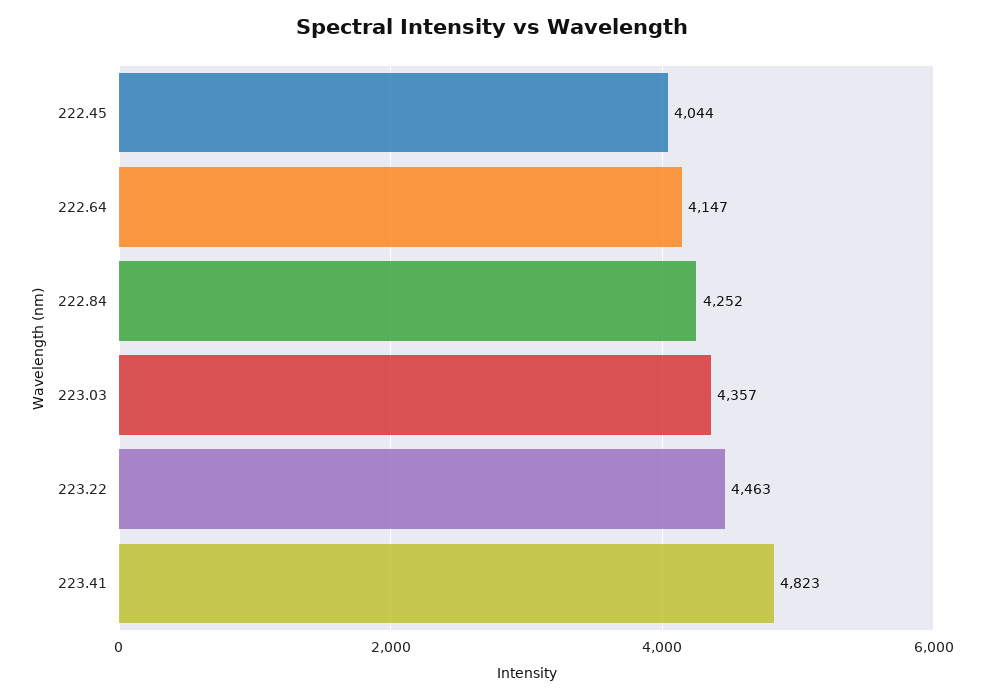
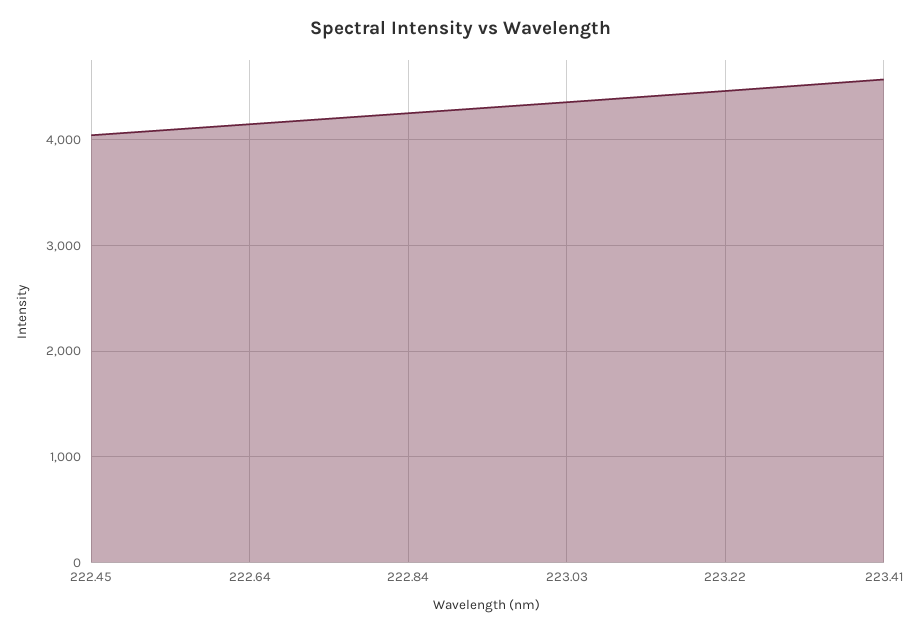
223.41: 4823 -> 4600

